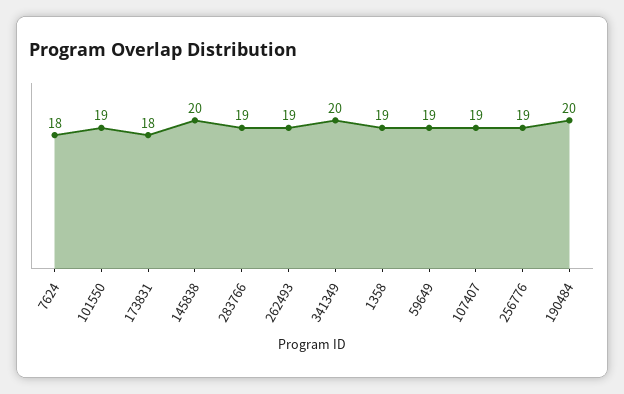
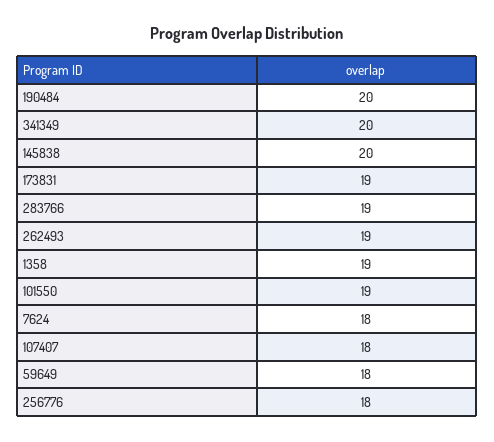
173831: 18 -> 19
59649: 19 -> 18
107407: 19 -> 18
256776: 19 -> 18

